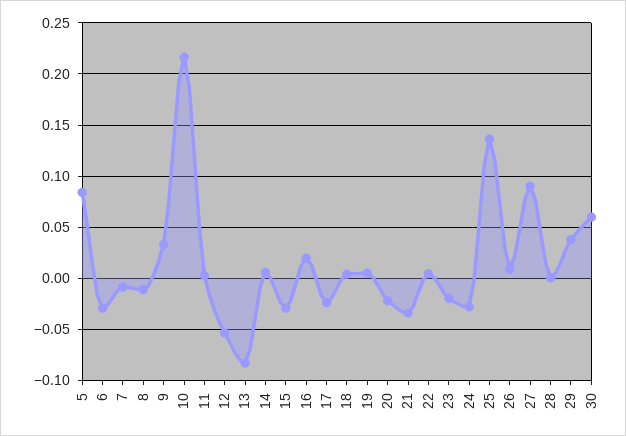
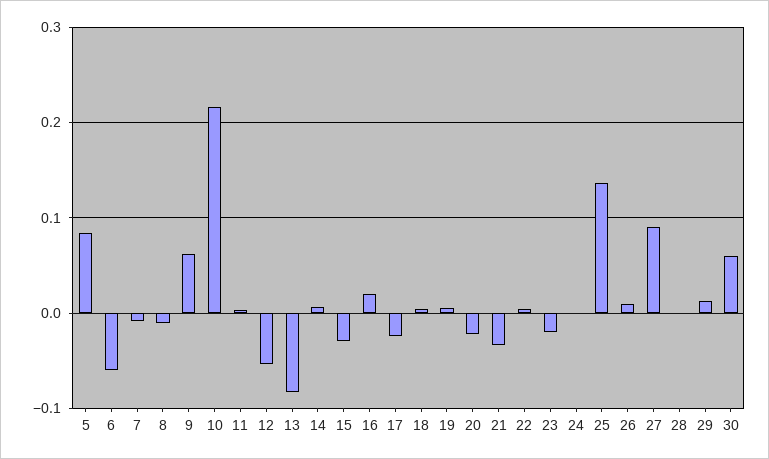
6: -0.03 -> -0.06
9: 0.03 -> 0.06
24: -0.03 -> 0
29: 0.04 -> 0.01

